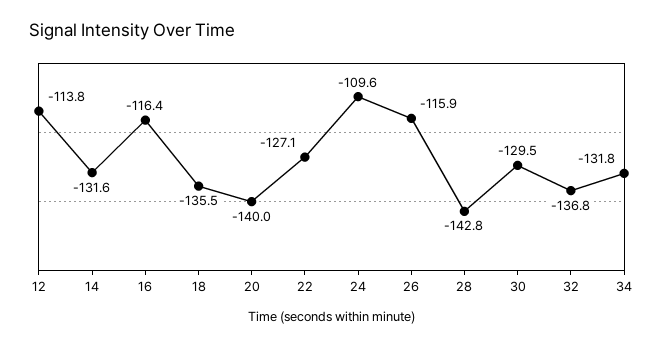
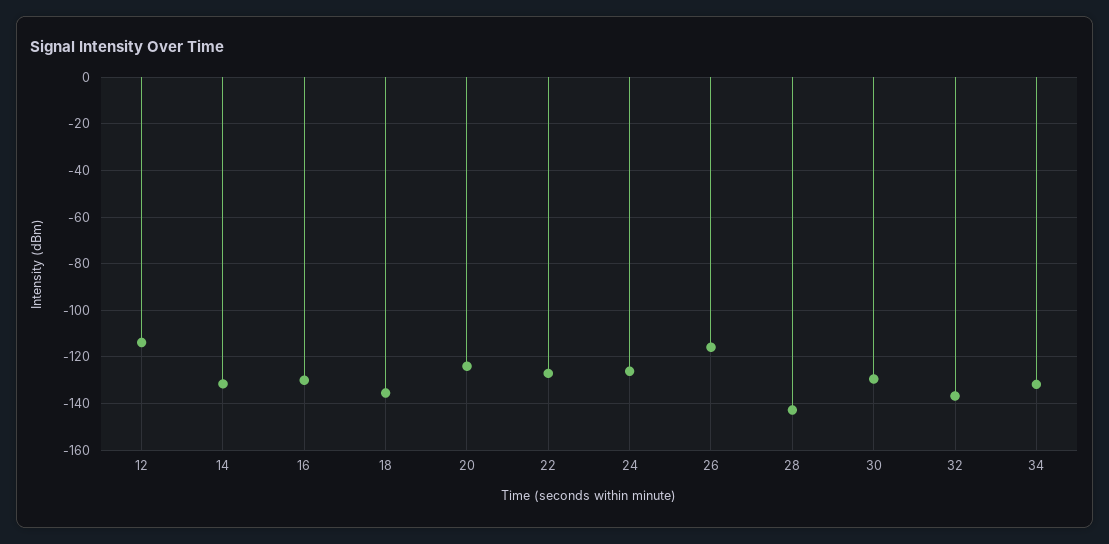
16: -116.4 -> -130
20: -140 -> -125
24: -109.6 -> -125

